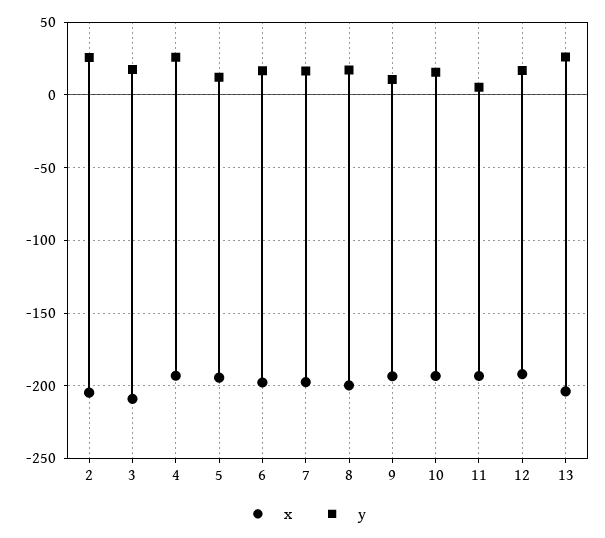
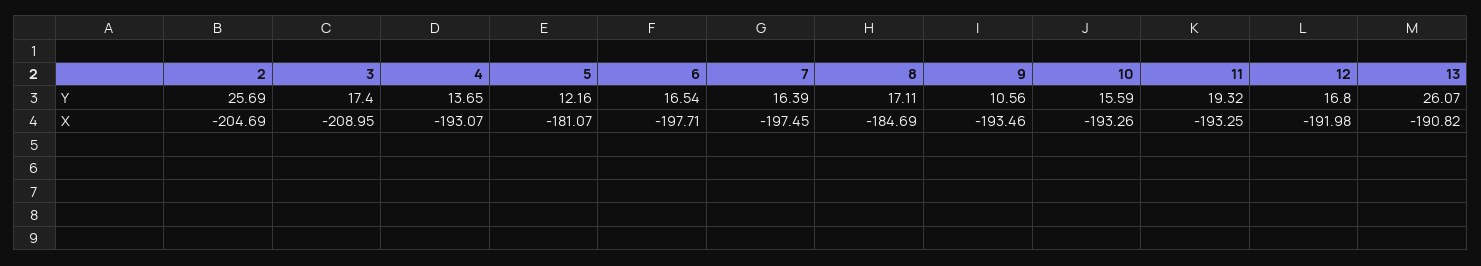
y, 4: 25 -> 13.65
x, 5: -195 -> -181.07
x, 8: -200 -> -184.69
y, 11: 5 -> 19.32
x, 13: -205 -> -190.82

